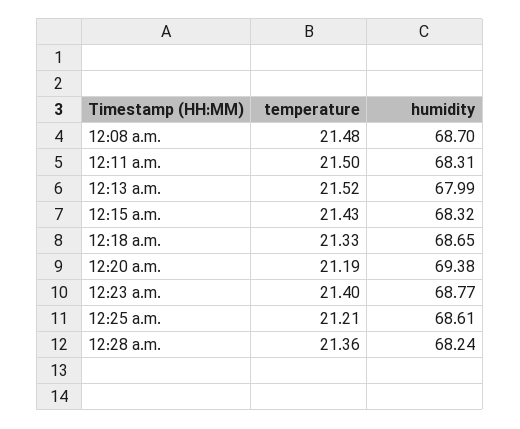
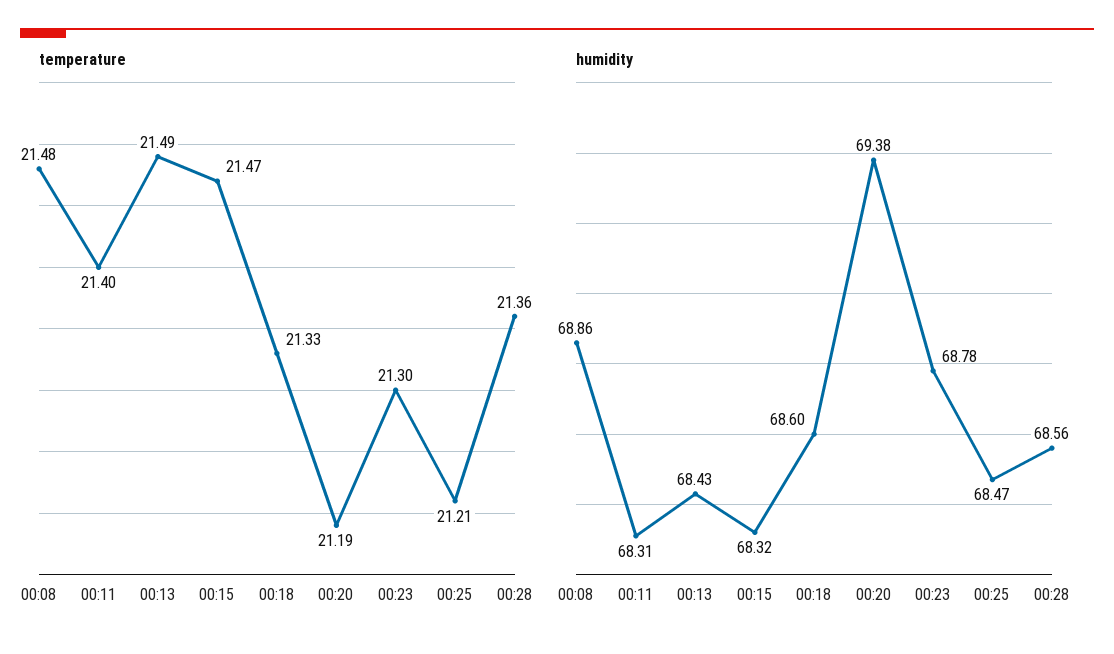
humidity, 12:08 a.m.: 68.7 -> 68.86
temperature, 12:11 a.m.: 21.5 -> 21.4
temperature, 12:13 a.m.: 21.52 -> 21.49
humidity, 12:13 a.m.: 67.99 -> 68.43
temperature, 12:15 a.m.: 21.43 -> 21.47
humidity, 12:18 a.m.: 68.65 -> 68.6
temperature, 12:23 a.m.: 21.4 -> 21.3
humidity, 12:23 a.m.: 68.77 -> 68.78
humidity, 12:25 a.m.: 68.61 -> 68.47
humidity, 12:28 a.m.: 68.24 -> 68.56

